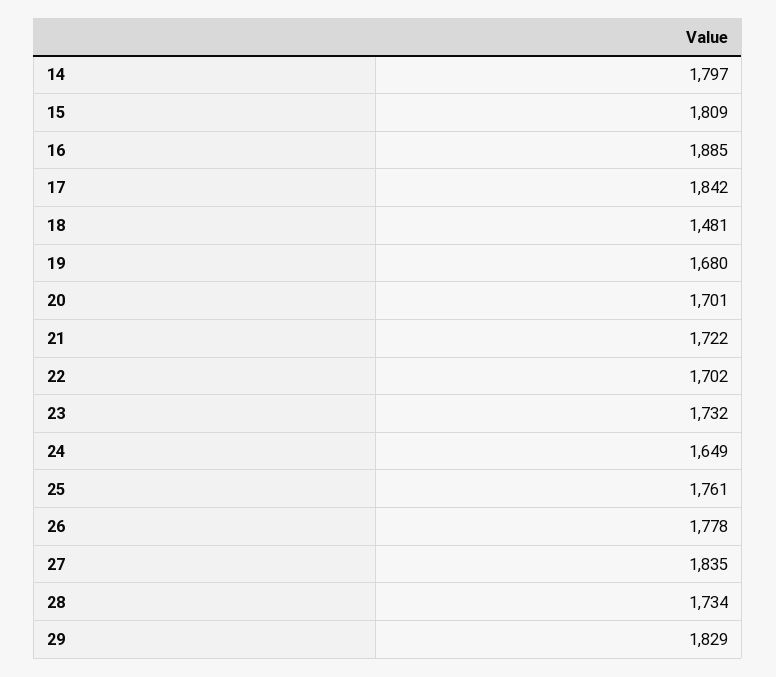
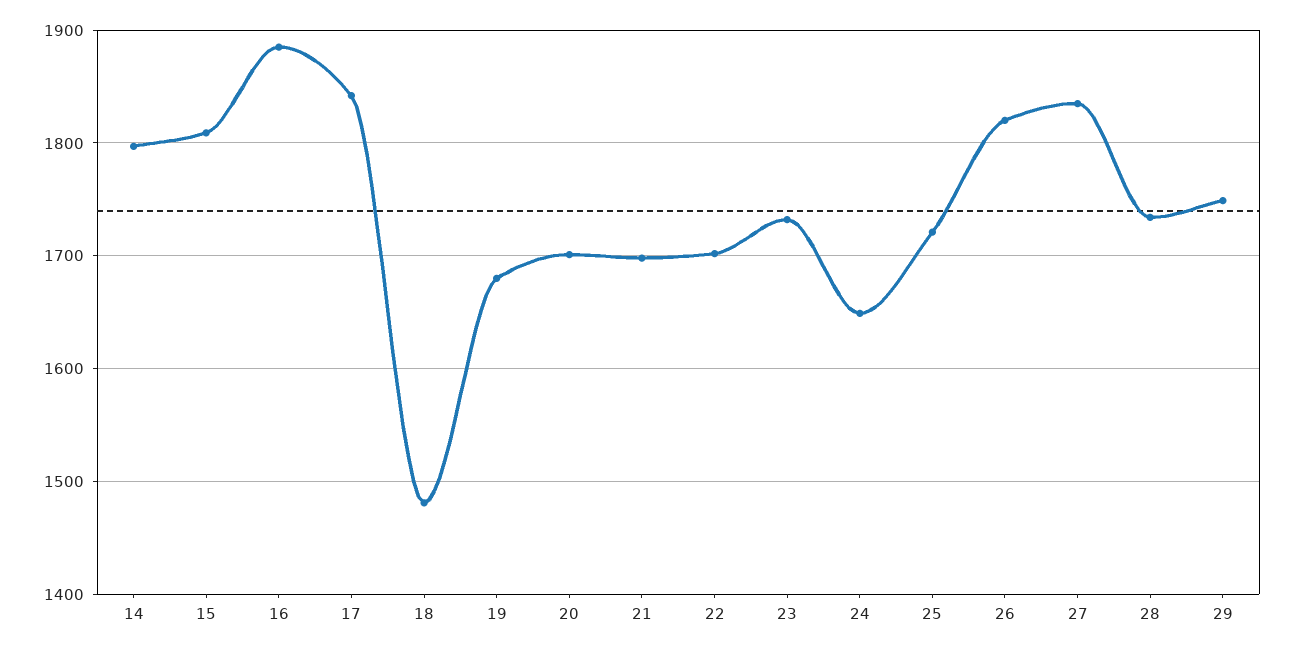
21: 1722 -> 1700
25: 1761 -> 1720
26: 1778 -> 1820
29: 1829 -> 1750

